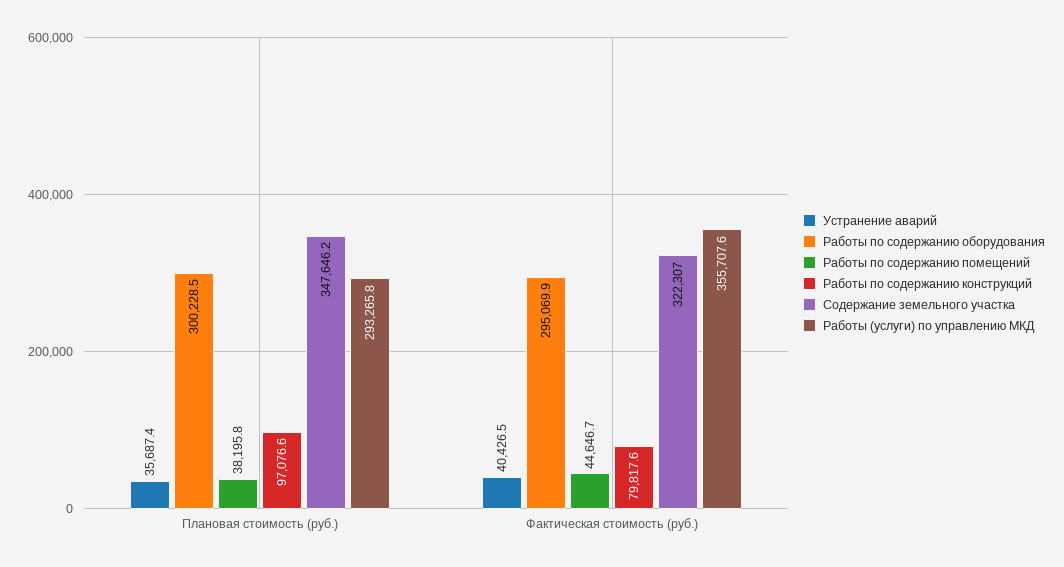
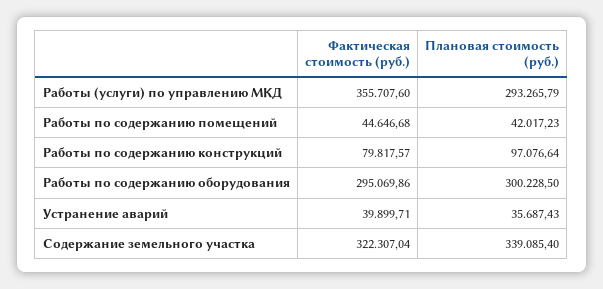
Работы по содержанию помещений, Плановая стоимость (руб.): 38195.8 -> 42017.23
Содержание земельного участка, Плановая стоимость (руб.): 347646.2 -> 339085.4
Устранение аварий, Фактическая стоимость (руб.): 40426.5 -> 39899.71

